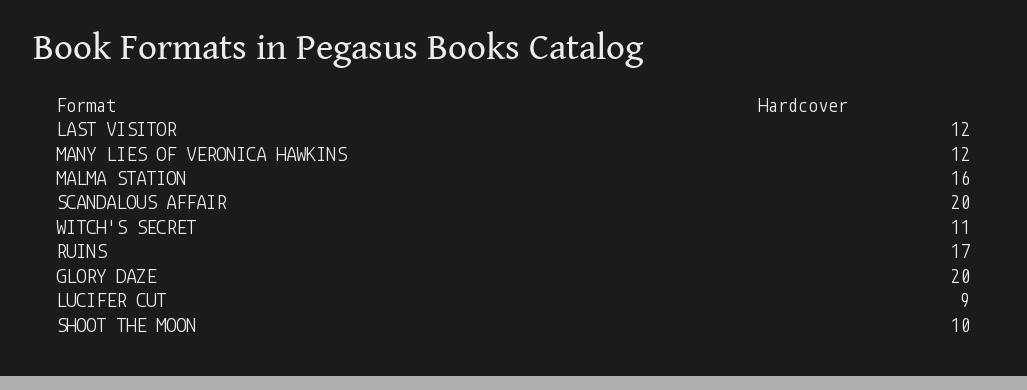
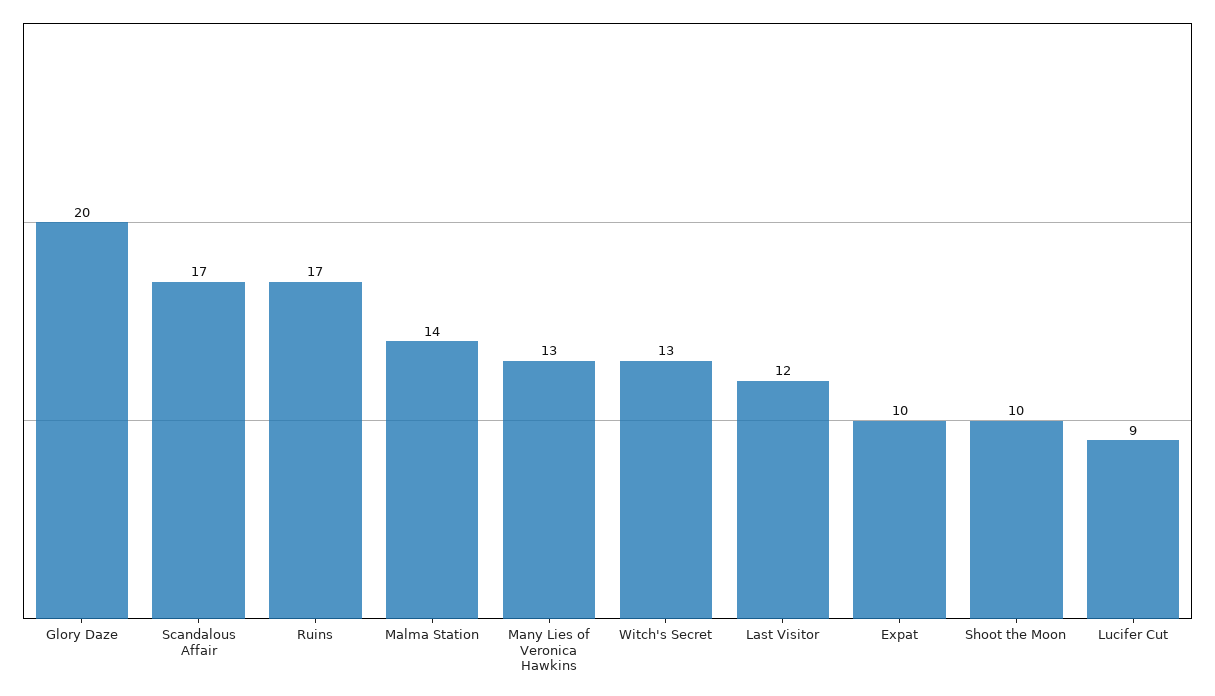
MANY LIES OF VERONICA HAWKINS: 12 -> 13
MALMA STATION: 16 -> 14
SCANDALOUS AFFAIR: 20 -> 17
WITCH'S SECRET: 11 -> 13
Expat: none -> 10

